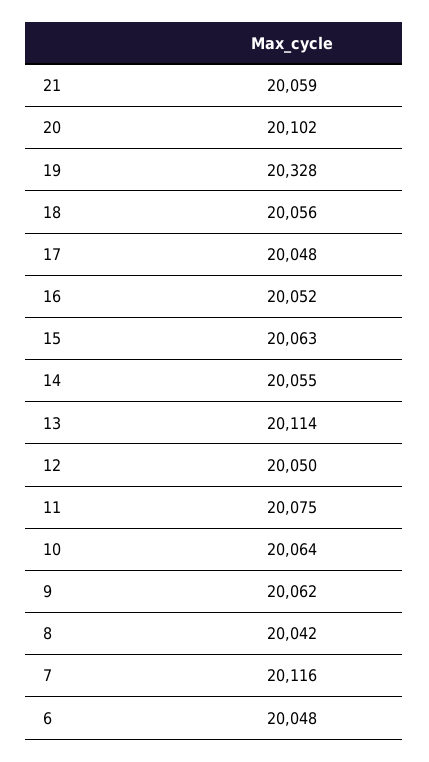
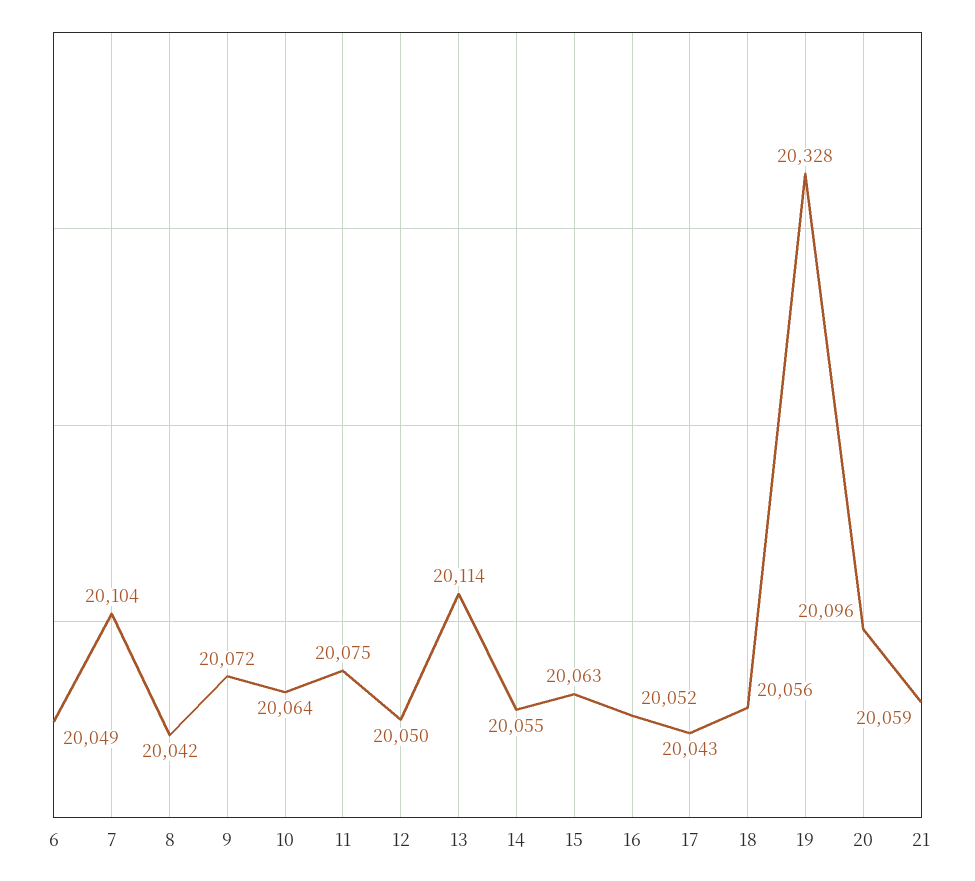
20: 20102 -> 20096
17: 20048 -> 20043
9: 20062 -> 20072
7: 20116 -> 20104
6: 20048 -> 20049

